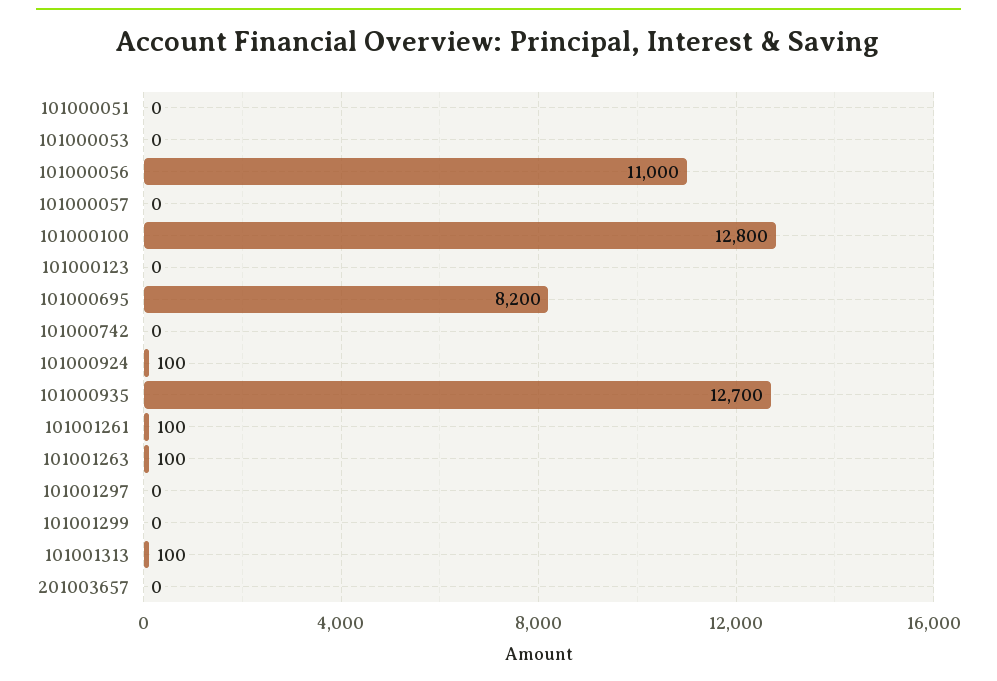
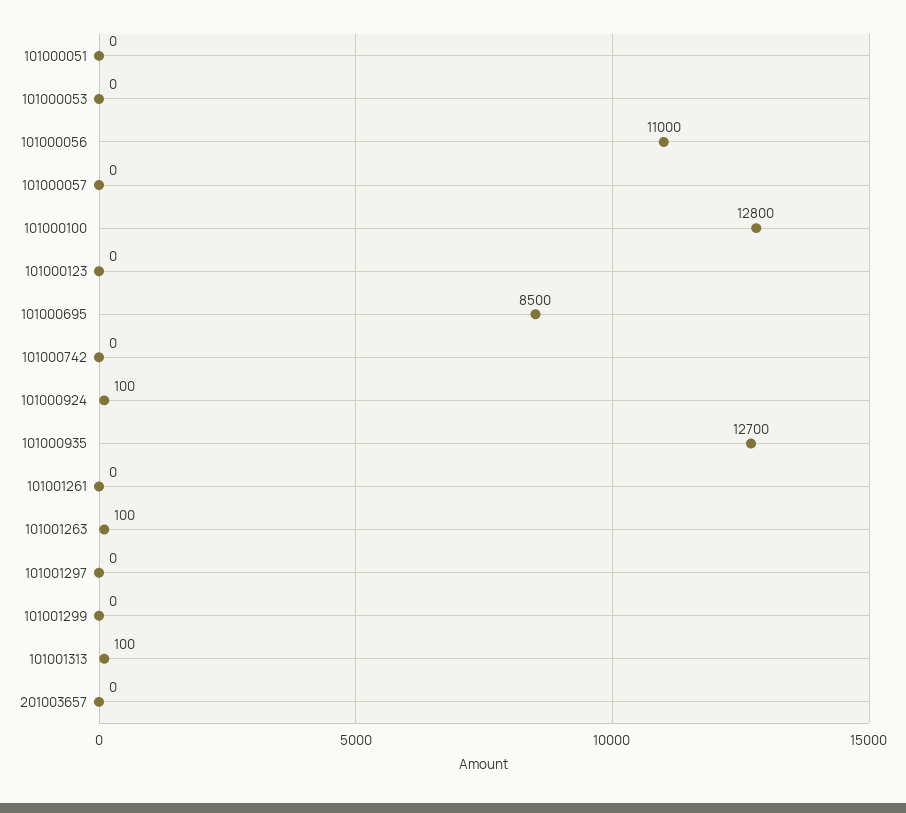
101000695: 8200 -> 8500
101001261: 100 -> 0

